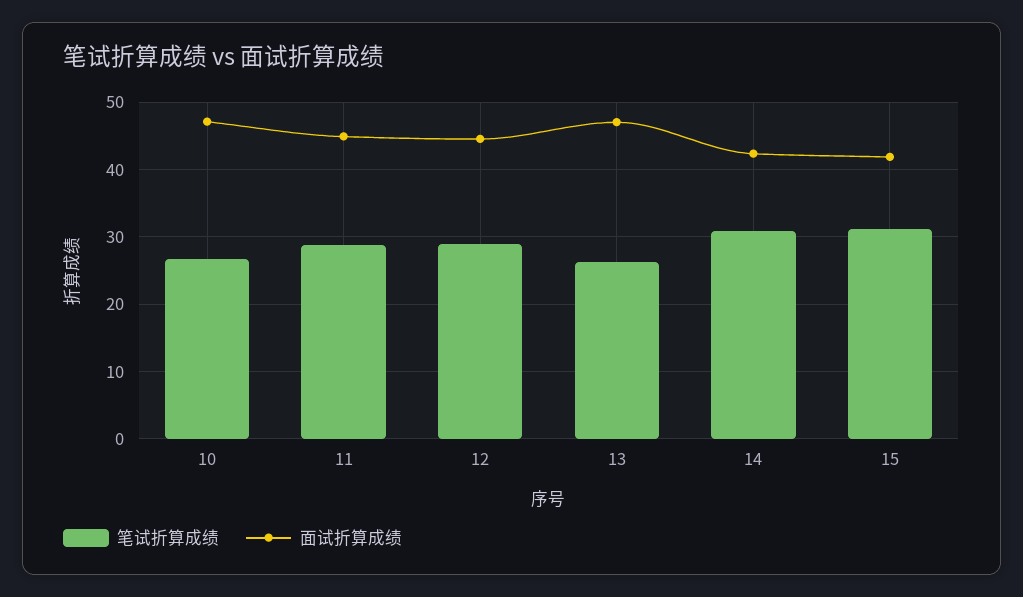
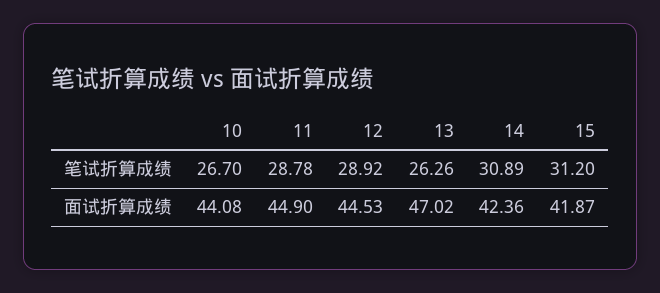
面试折算成绩, 10: 47 -> 44.08

